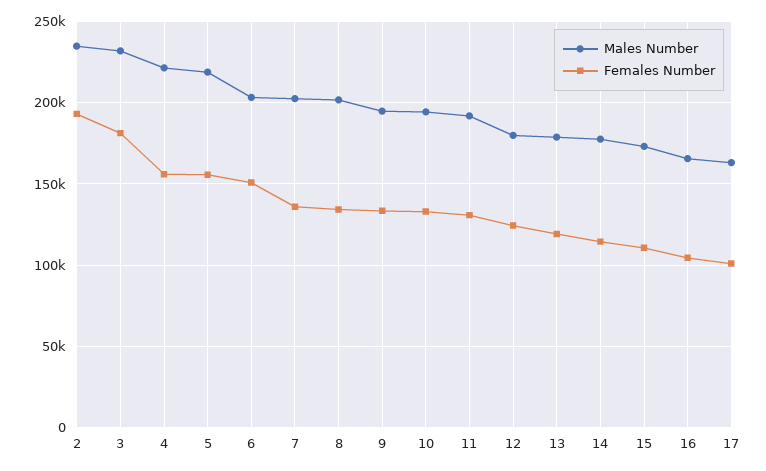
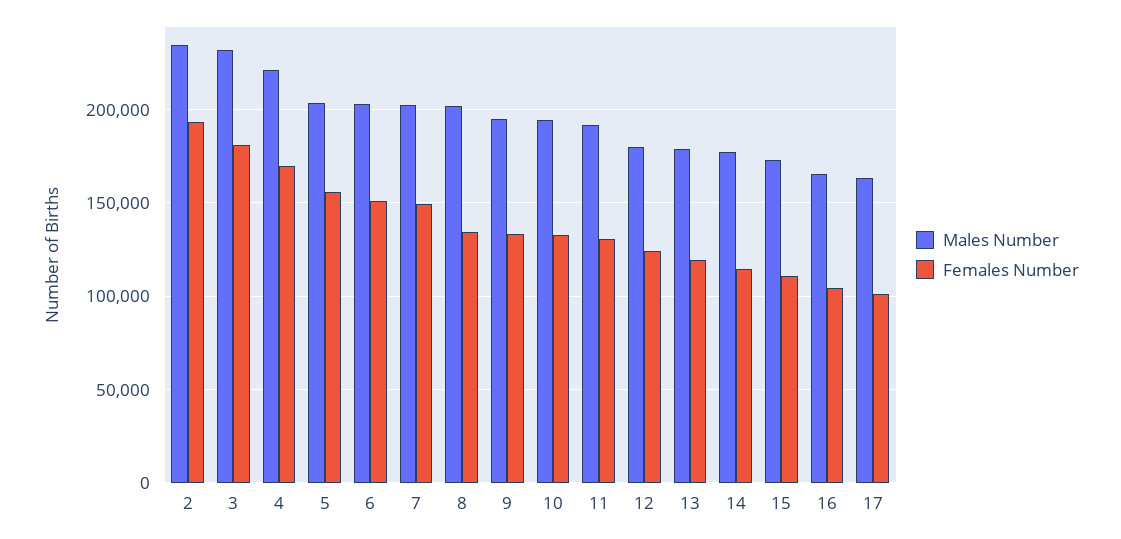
Females Number, 4: 155000 -> 170000
Males Number, 5: 220000 -> 205000
Females Number, 7: 135000 -> 150000

